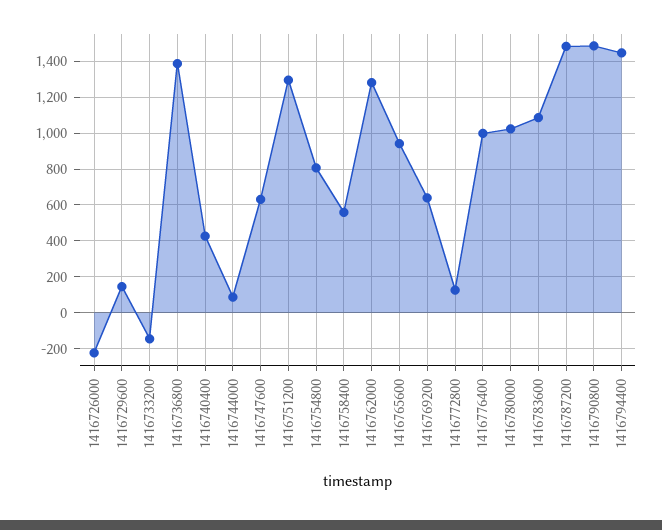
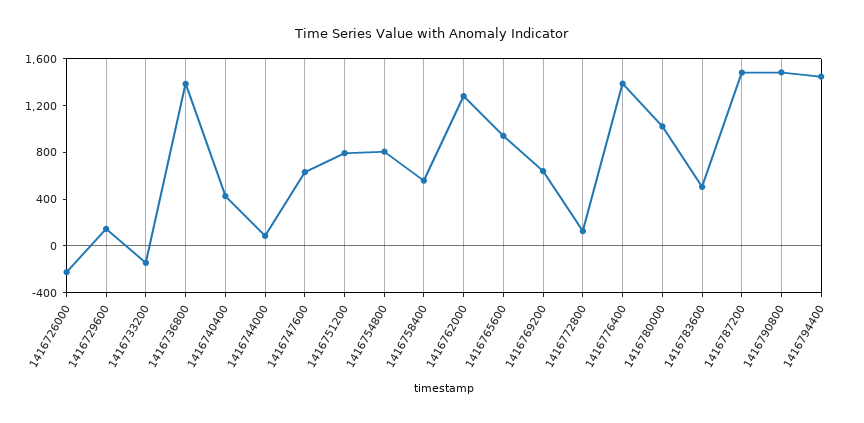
1416751200: 1300 -> 800
1416776400: 1000 -> 1400
1416783600: 1100 -> 500

